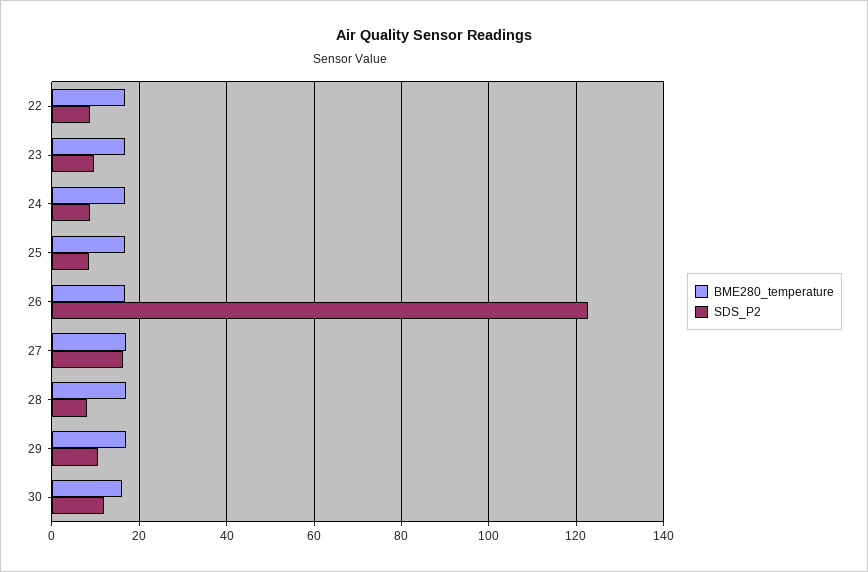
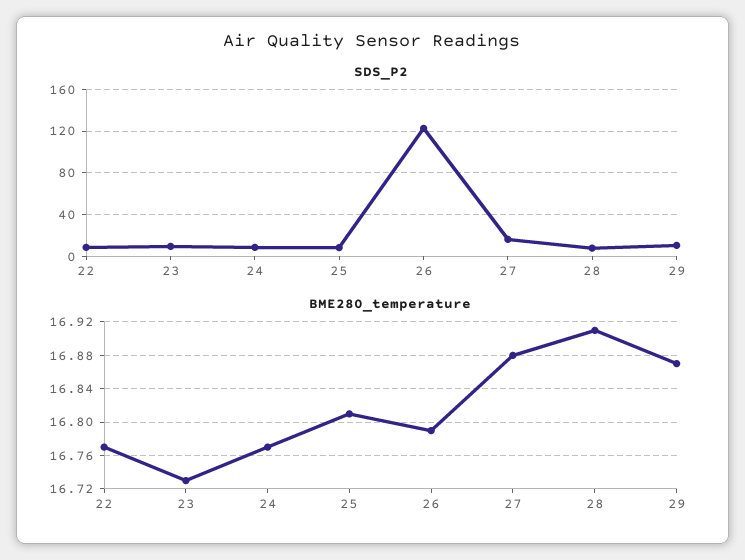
BME280_temperature, 30: 16 -> none
SDS_P2, 30: 12 -> none

